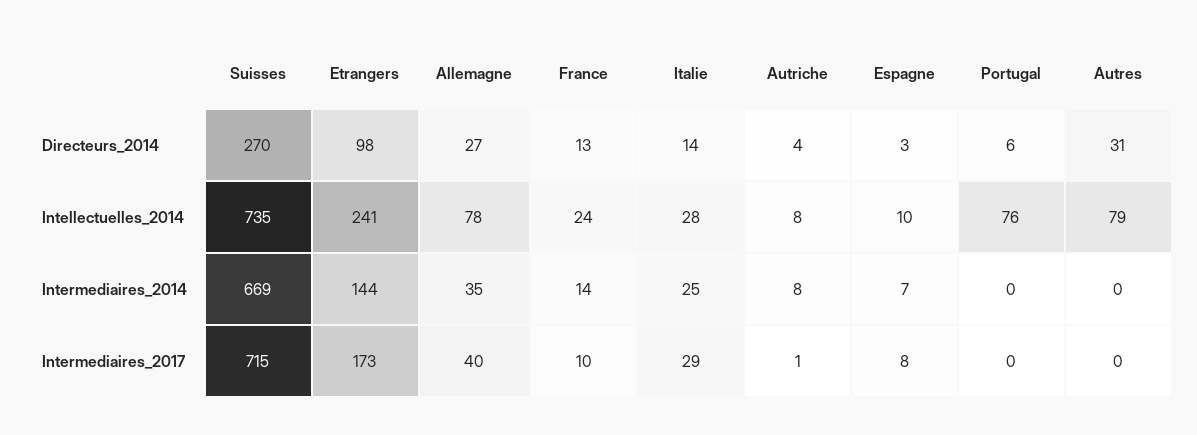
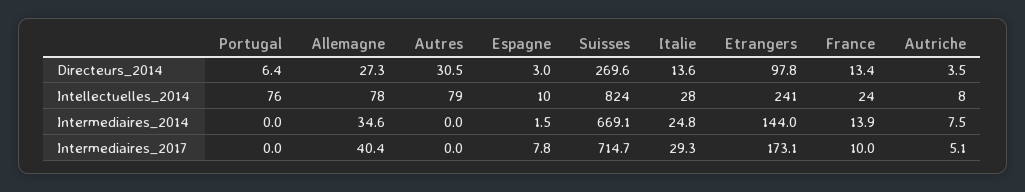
Suisses, Intellectuelles_2014: 735 -> 824
Espagne, Intermediaires_2014: 7 -> 1.5
Autriche, Intermediaires_2017: 1 -> 5.1

